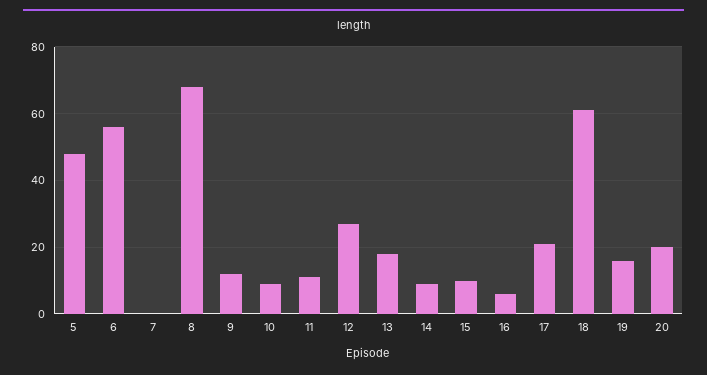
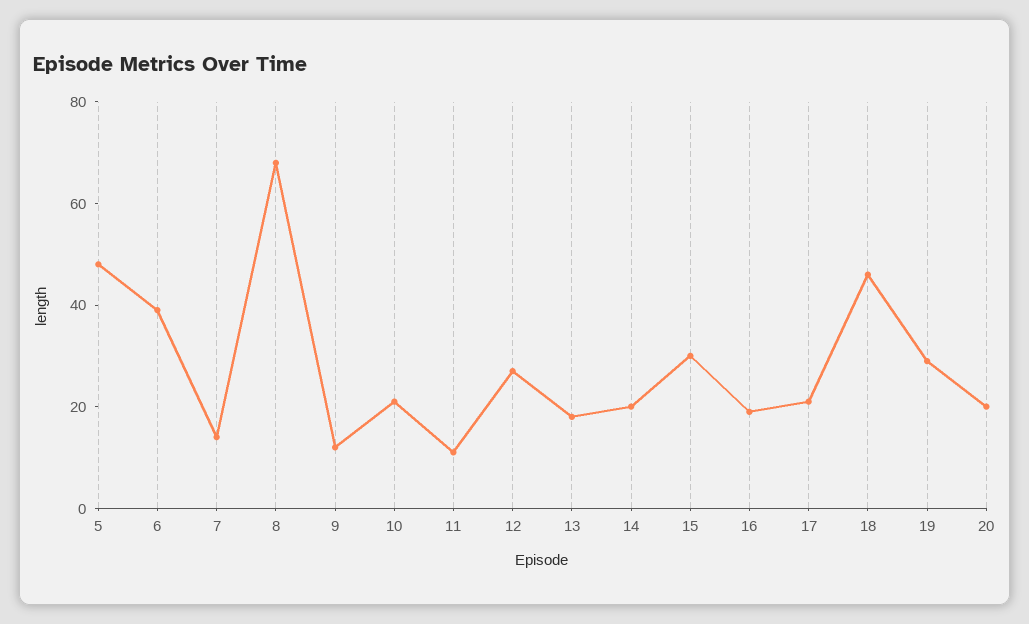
6: 55 -> 40
7: 0 -> 15
10: 10 -> 20
14: 10 -> 20
15: 10 -> 30
16: 5 -> 20
18: 60 -> 45
19: 15 -> 30

